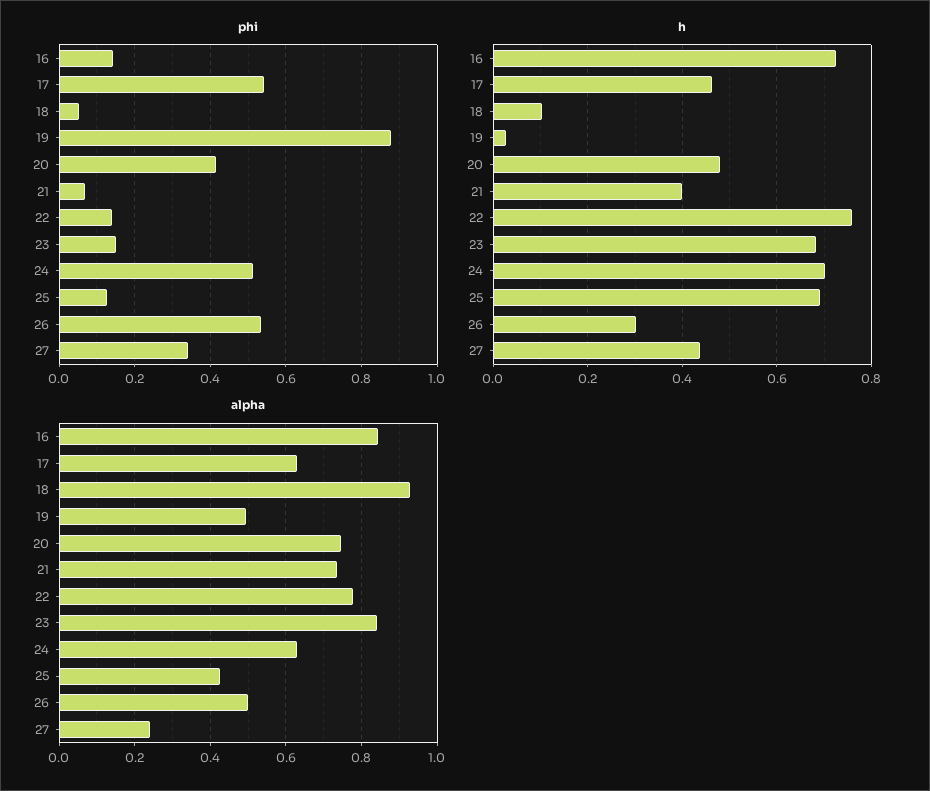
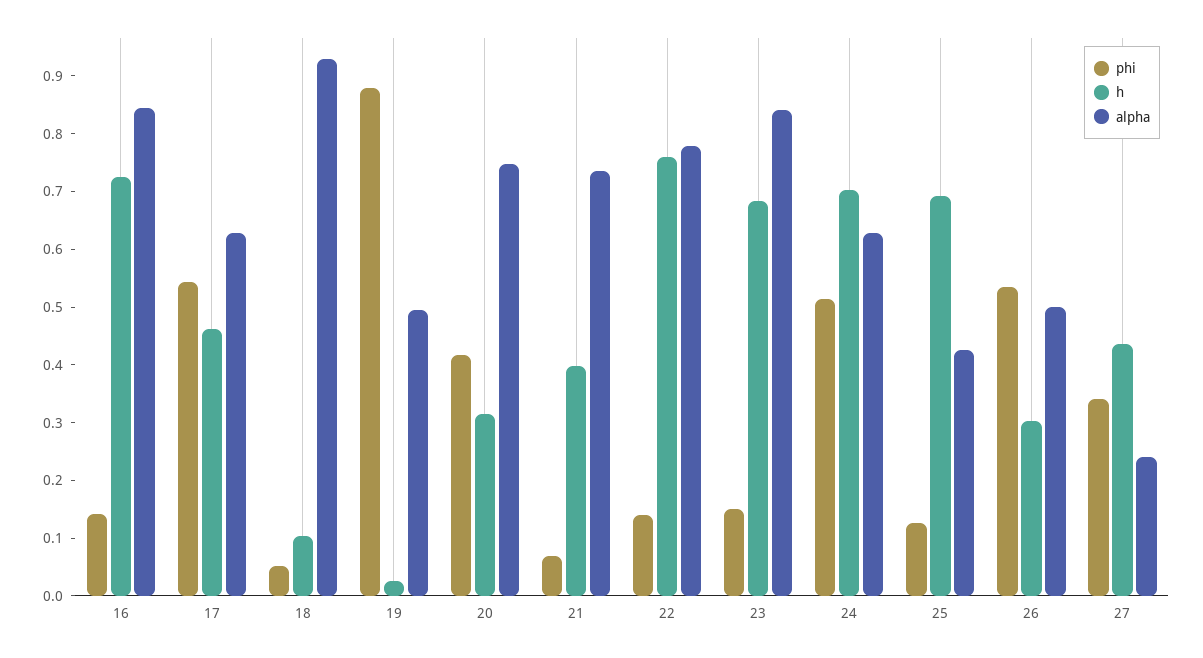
h, 20: 0.48 -> 0.32

